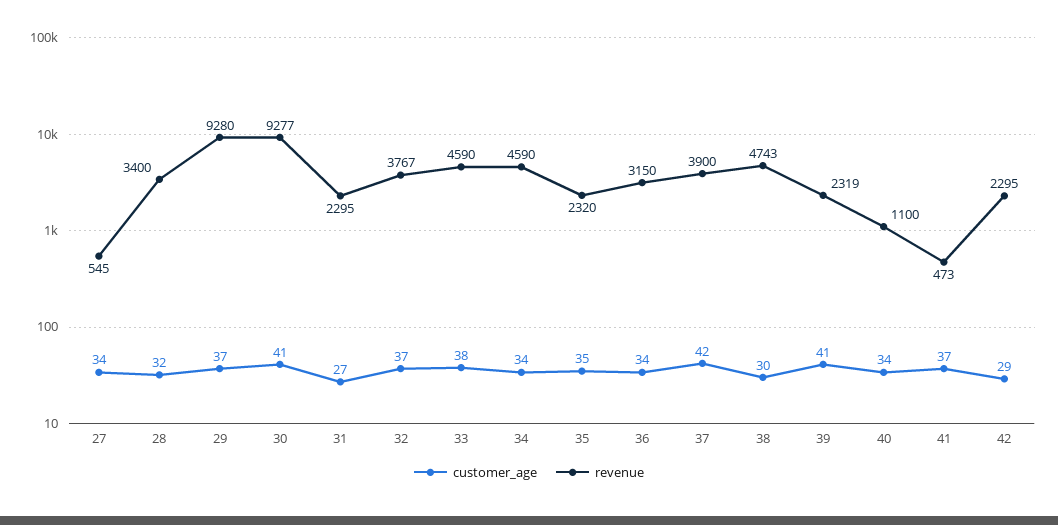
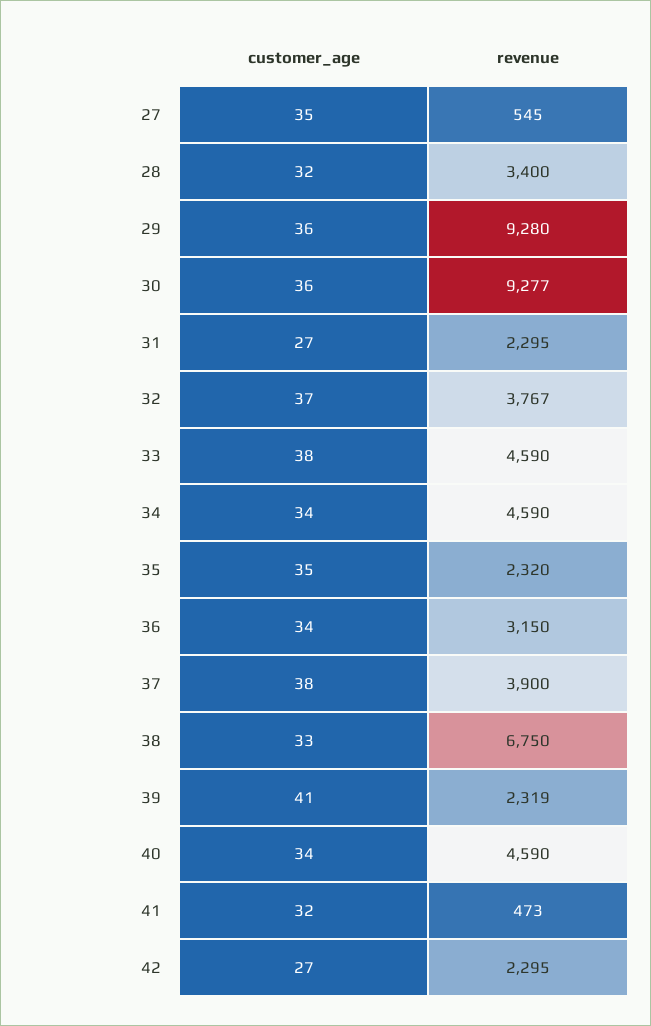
customer_age, 27: 34 -> 35
customer_age, 29: 37 -> 36
customer_age, 30: 41 -> 36
customer_age, 37: 42 -> 38
customer_age, 38: 30 -> 33
revenue, 38: 4743 -> 6750
revenue, 40: 1100 -> 4590
customer_age, 41: 37 -> 32
customer_age, 42: 29 -> 27

